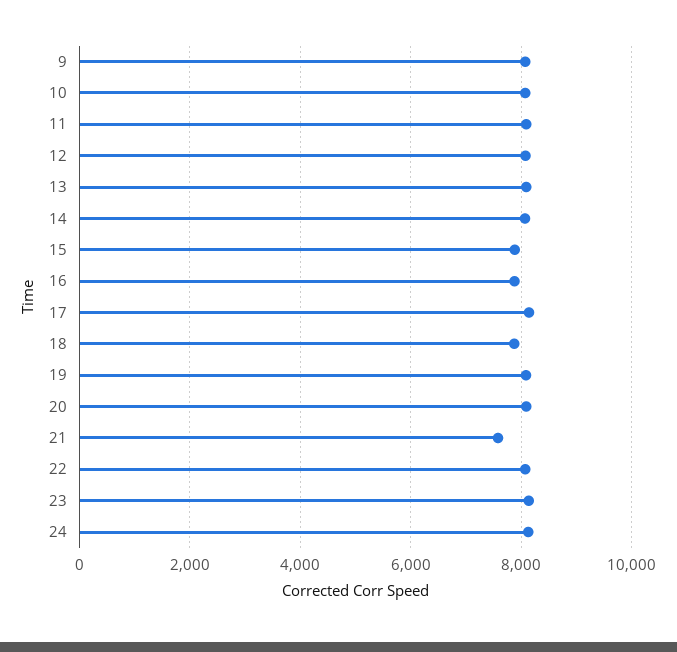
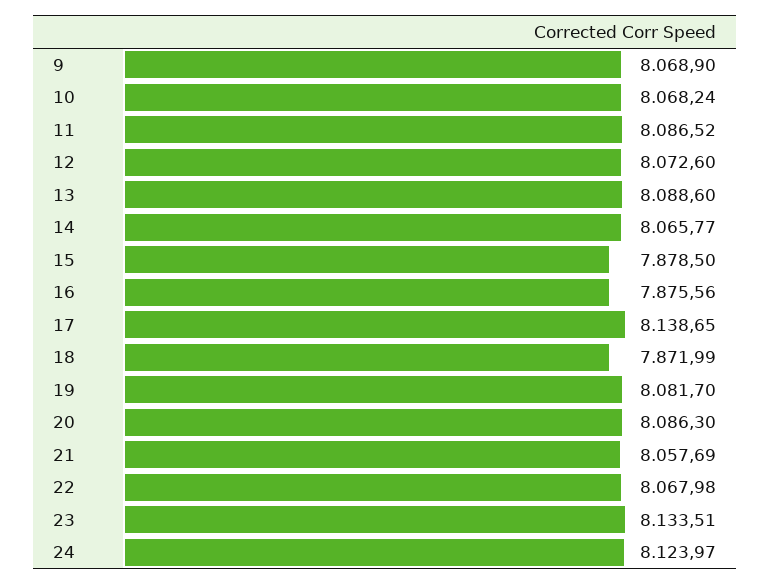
21: 7600 -> 8057.69

